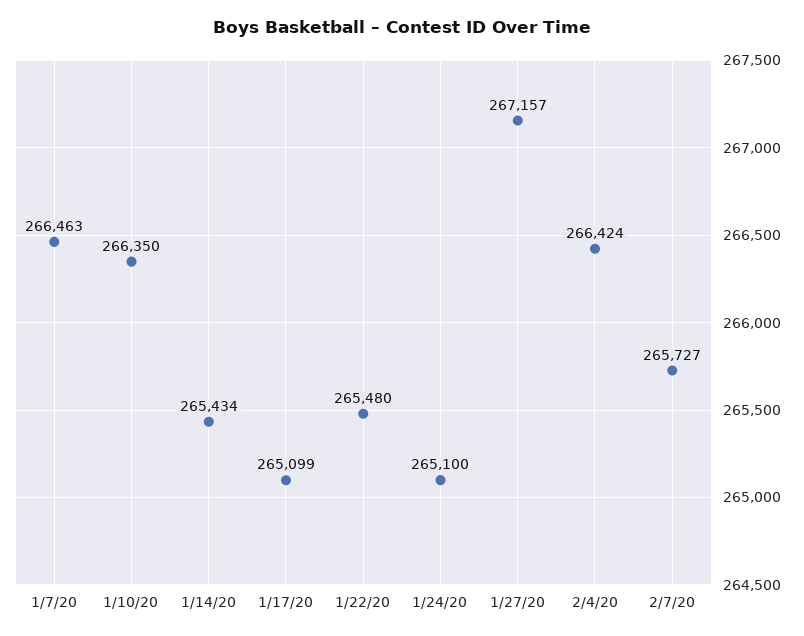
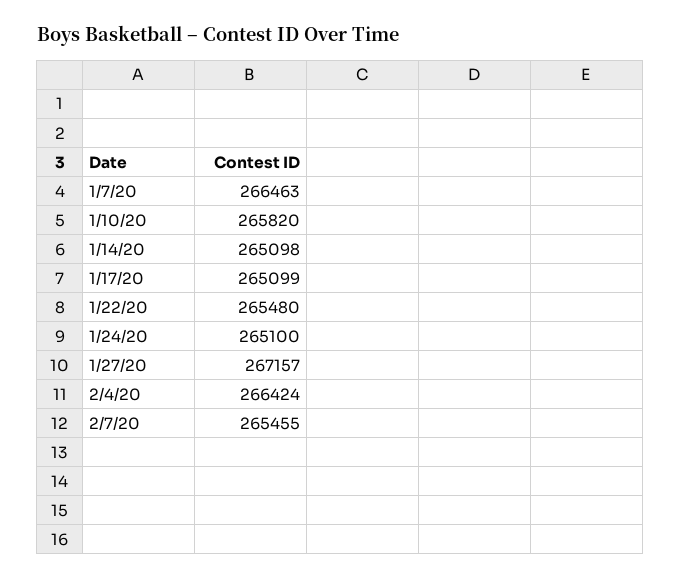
1/10/20: 266350 -> 265820
1/14/20: 265434 -> 265098
2/7/20: 265727 -> 265455

